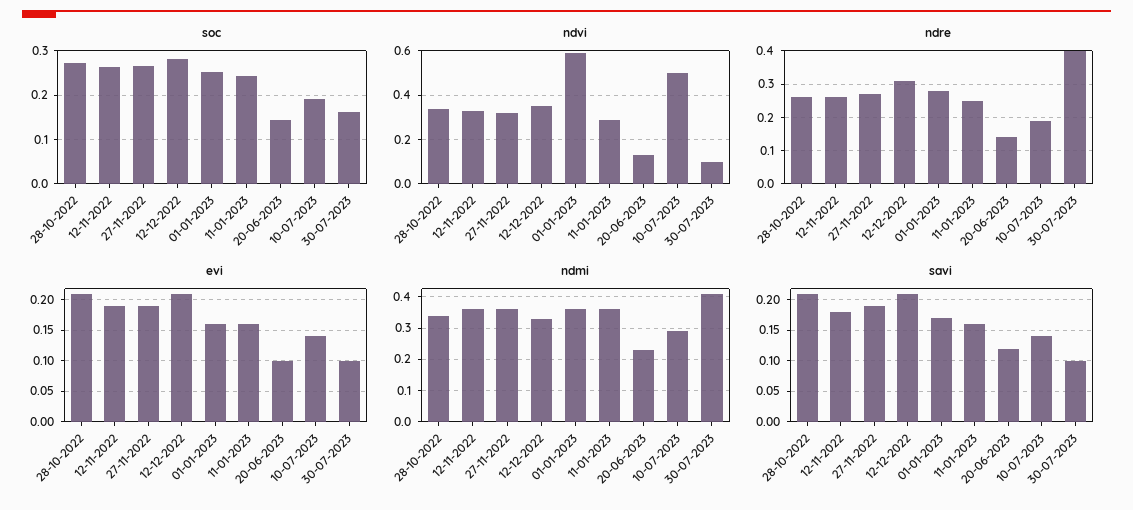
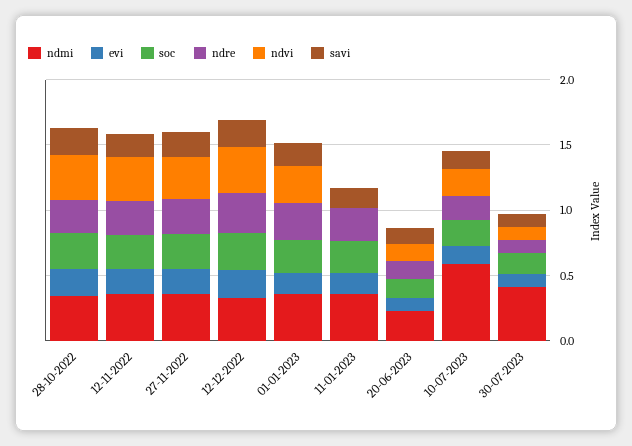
ndvi, 01-01-2023: 0.6 -> 0.3
ndvi, 11-01-2023: 0.3 -> 0
ndvi, 10-07-2023: 0.5 -> 0.2
ndre, 30-07-2023: 0.4 -> 0.1
ndmi, 10-07-2023: 0.3 -> 0.6

